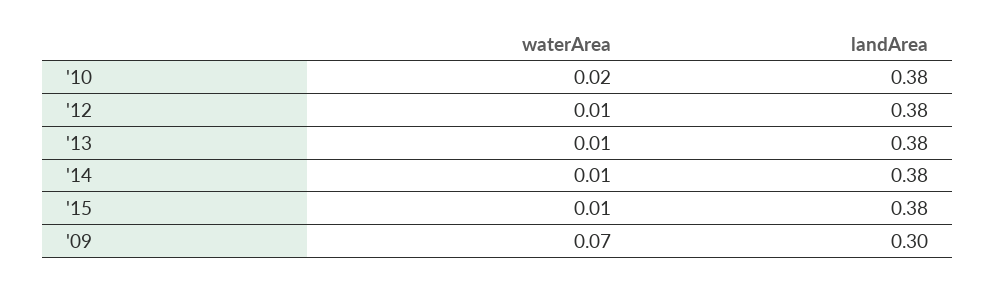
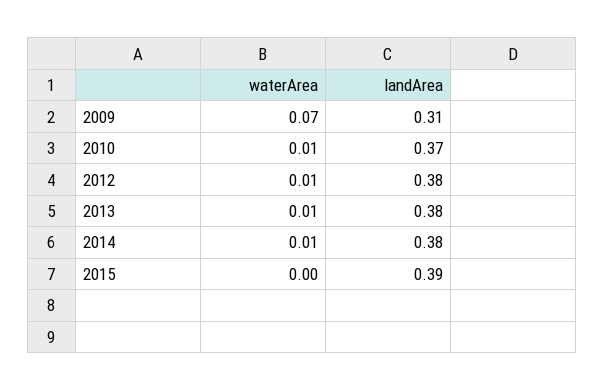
waterArea, '10: 0.02 -> 0.01
landArea, '10: 0.38 -> 0.37
waterArea, '15: 0.01 -> 0
landArea, '15: 0.38 -> 0.39
landArea, '09: 0.3 -> 0.31

